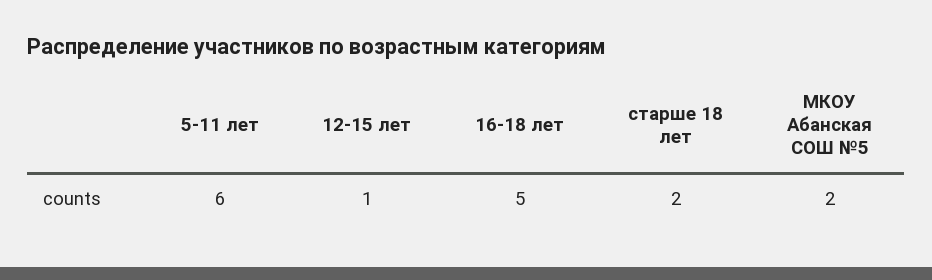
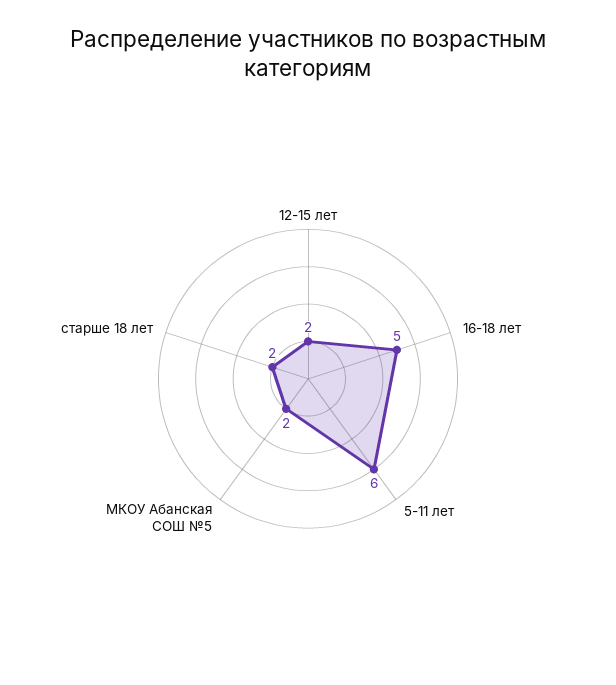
12-15 лет: 1 -> 2

